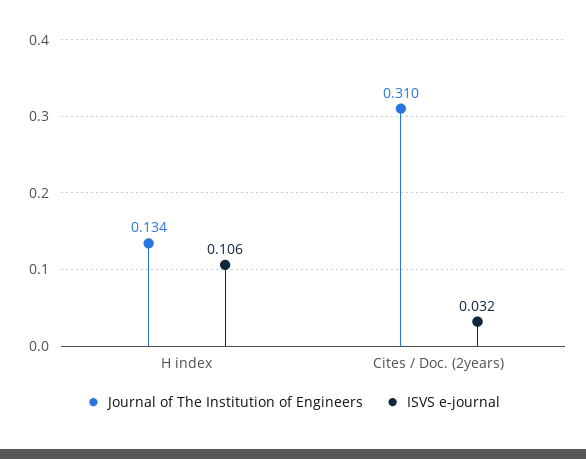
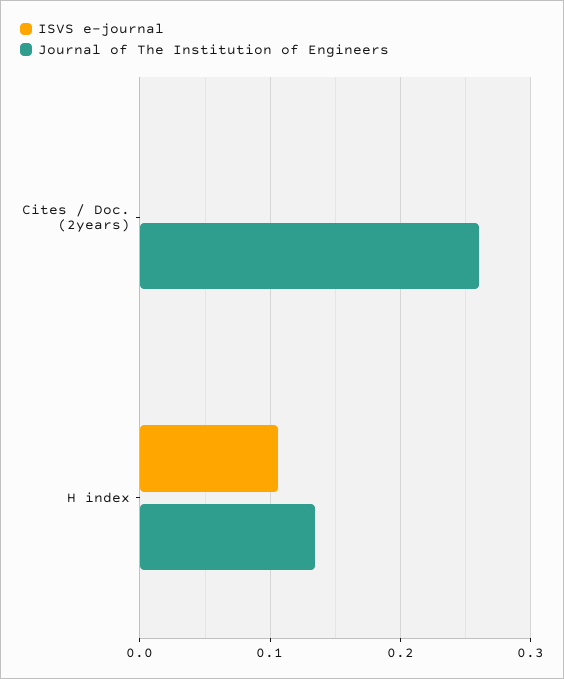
Journal of The Institution of Engineers, Cites / Doc. (2years): 0.31 -> 0.26
ISVS e-journal, Cites / Doc. (2years): 0.032 -> 0

